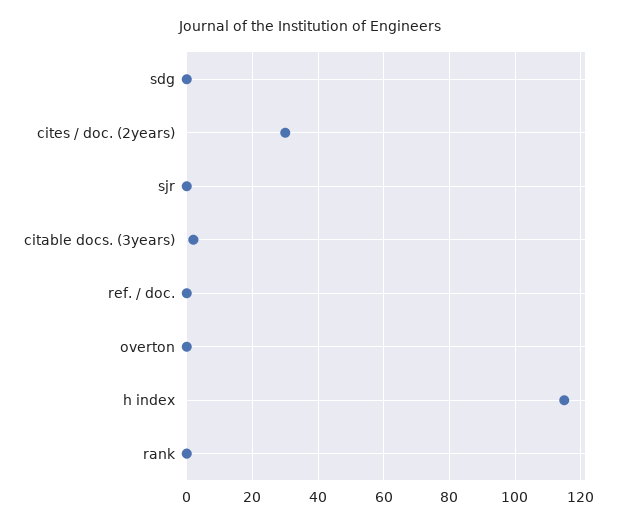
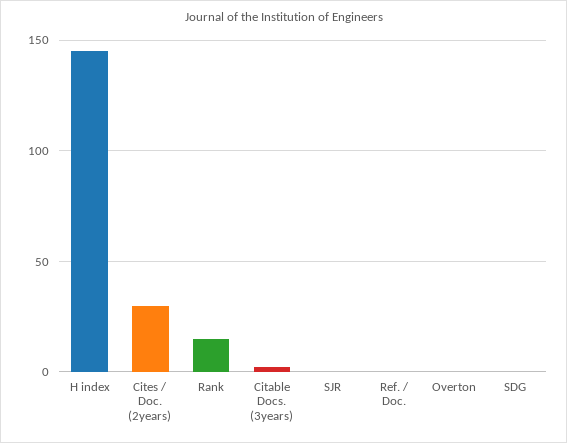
h index: 115 -> 145
rank: 0 -> 15

